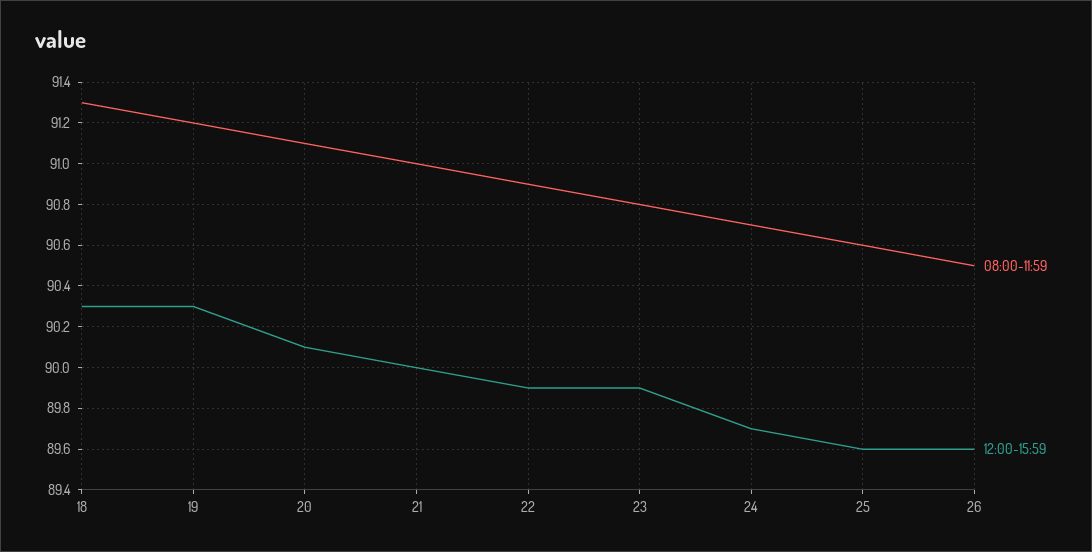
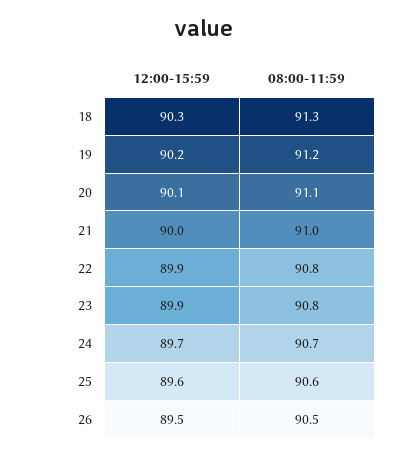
12:00-15:59, 19: 90.3 -> 90.2
08:00-11:59, 22: 90.9 -> 90.8
12:00-15:59, 26: 89.6 -> 89.5

